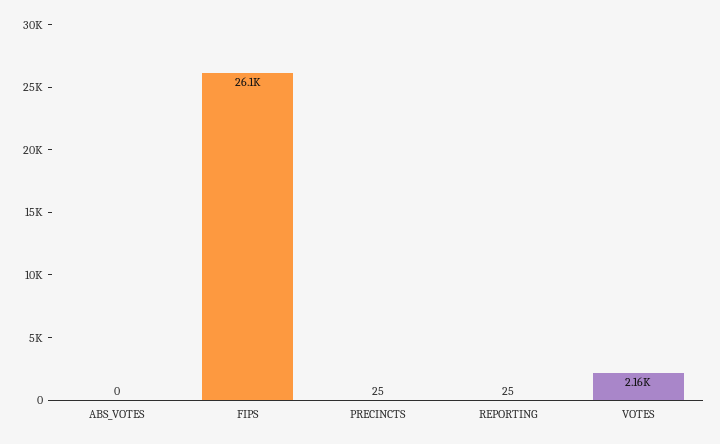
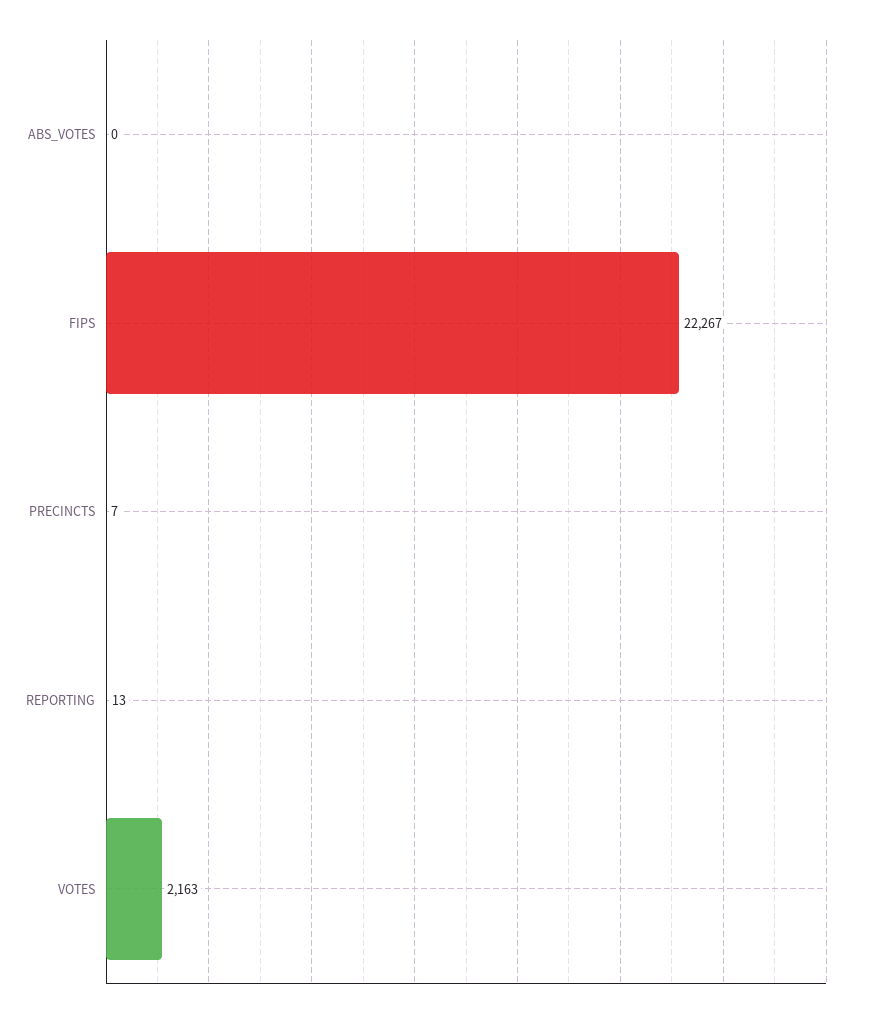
FIPS: 26100 -> 22267
PRECINCTS: 25 -> 7
REPORTING: 25 -> 13

